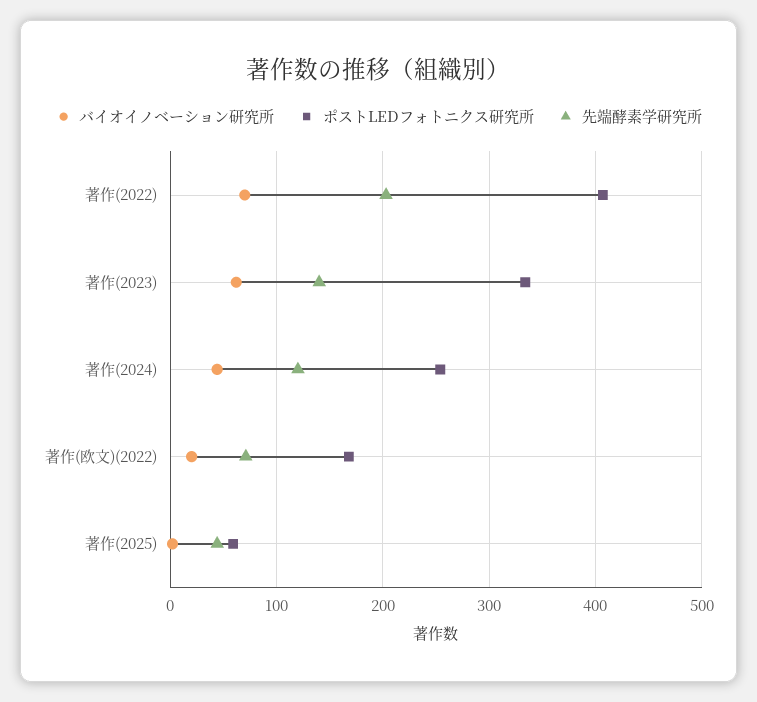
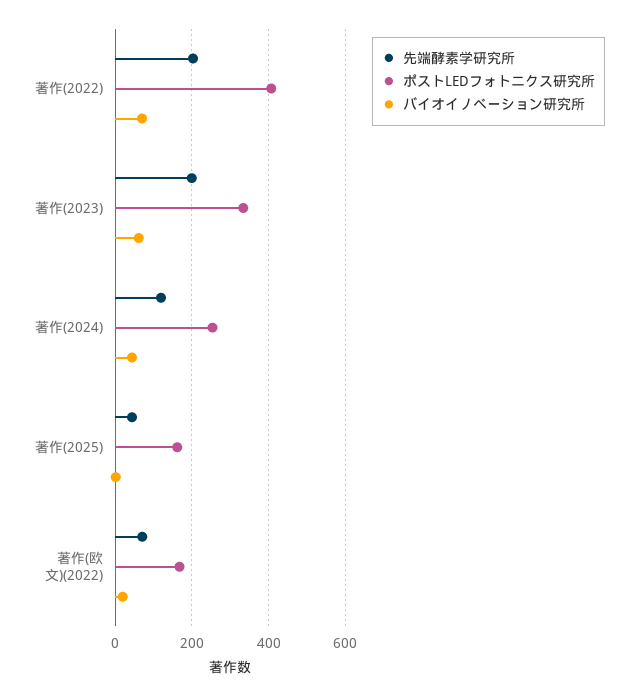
先端酵素学研究所, 著作(2023): 140 -> 200
ポストLEDフォトニクス研究所, 著作(2025): 60 -> 160

